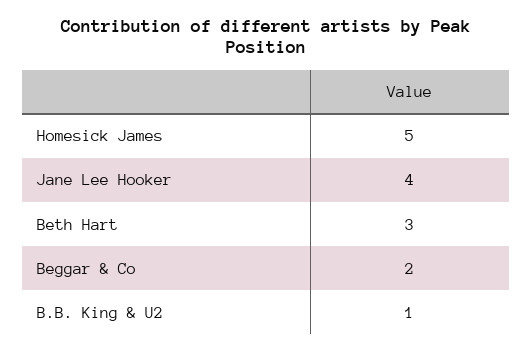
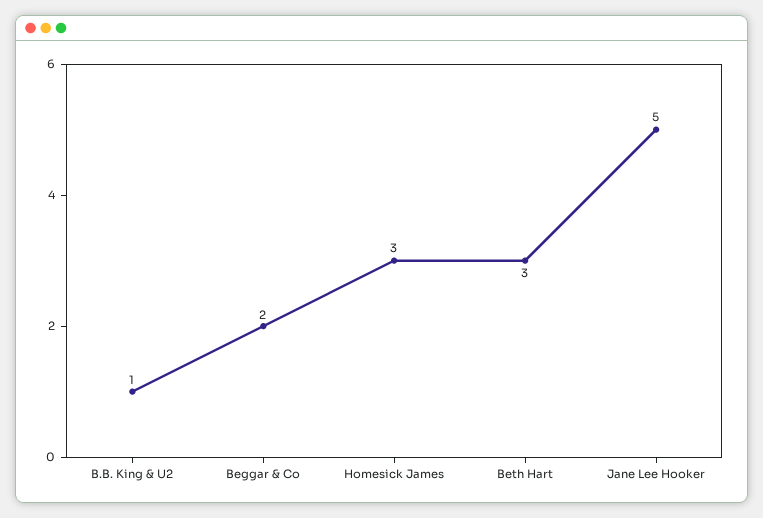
Homesick James: 5 -> 3
Jane Lee Hooker: 4 -> 5

